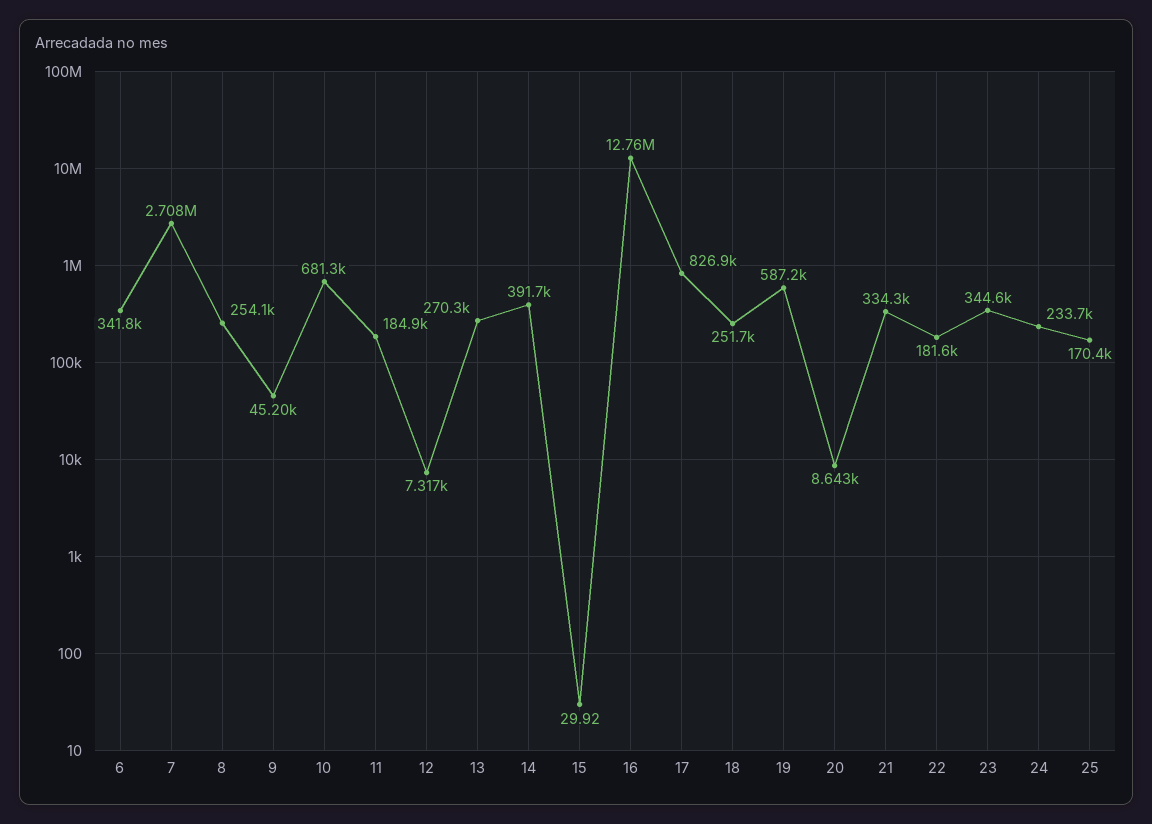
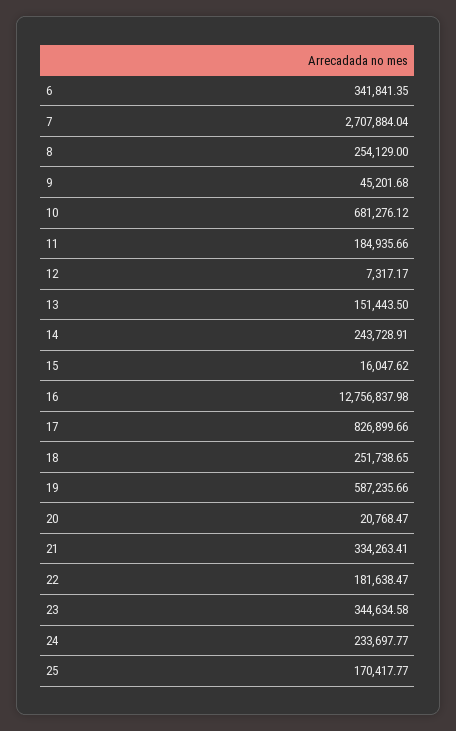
13: 270300 -> 151443.5
14: 391700 -> 243728.91
15: 29.92 -> 16047.62
20: 8643 -> 20768.47

